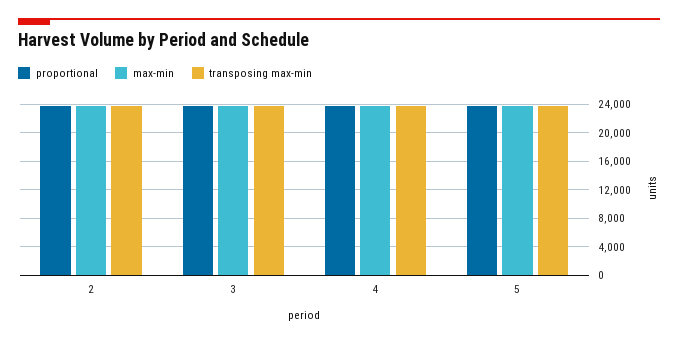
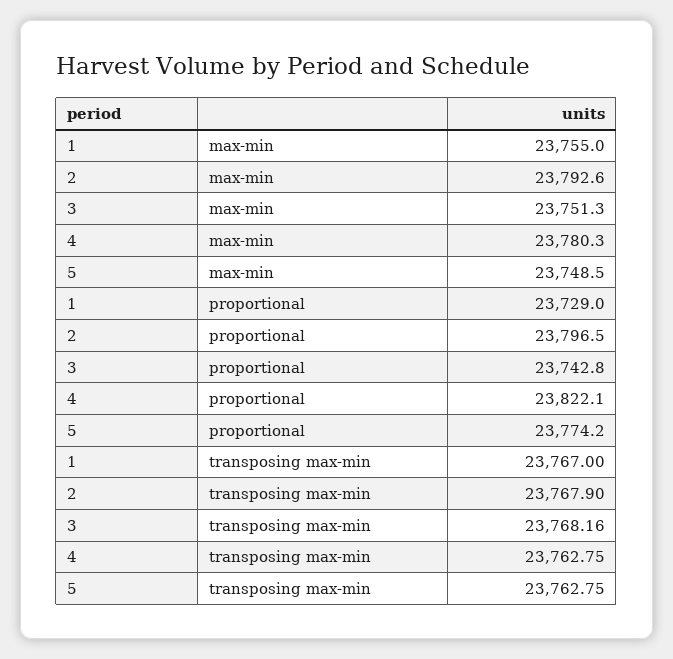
max-min, 1: none -> 23755
proportional, 1: none -> 23729
transposing max-min, 1: none -> 23767

